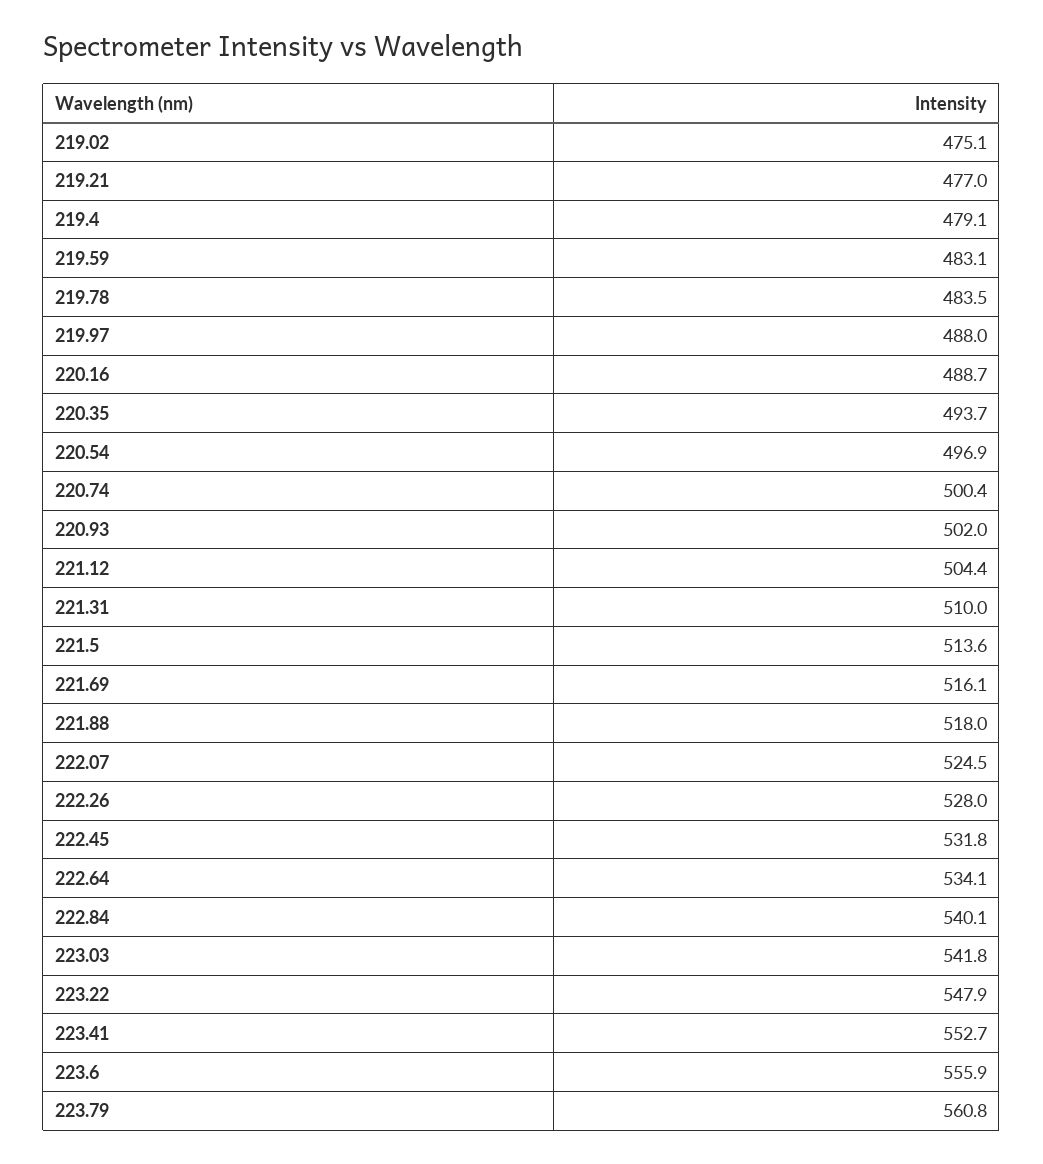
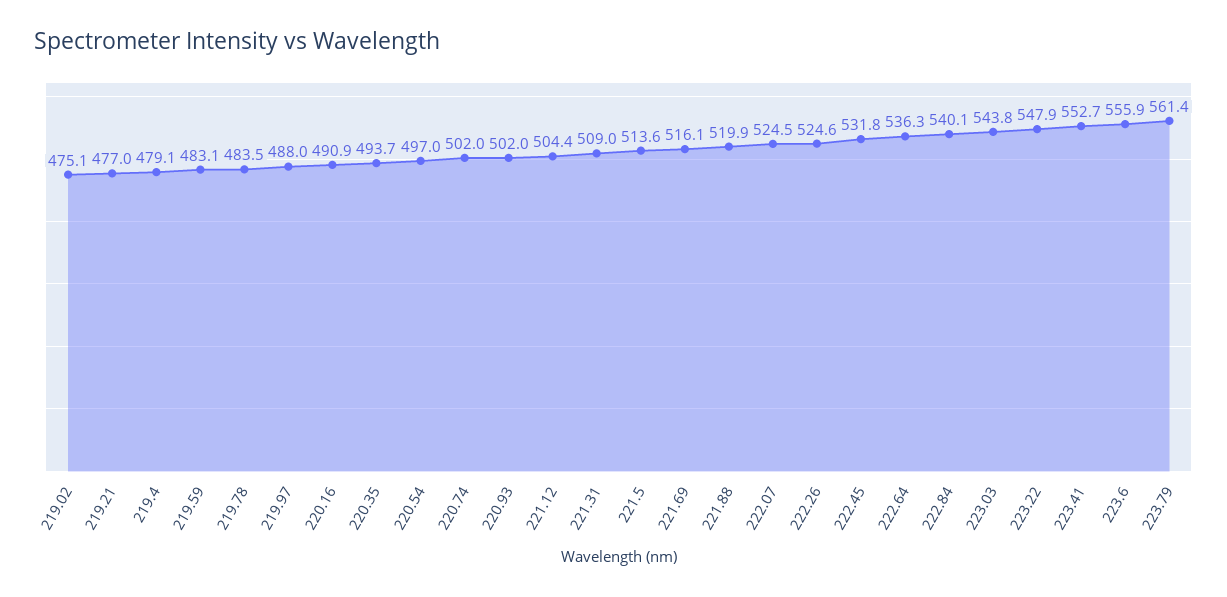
220.16: 488.7 -> 490.9
220.54: 496.9 -> 497
220.74: 500.4 -> 502
221.31: 510 -> 509
221.88: 518 -> 519.9
222.26: 528 -> 524.6
222.64: 534.1 -> 536.3
223.03: 541.8 -> 543.8
223.79: 560.8 -> 561.4

